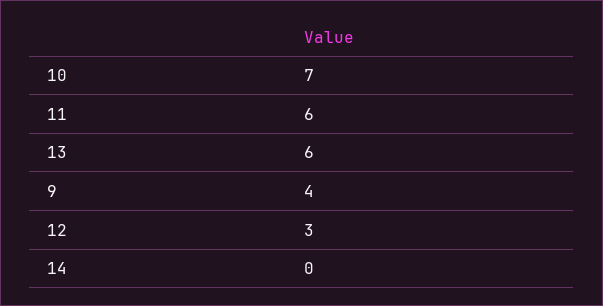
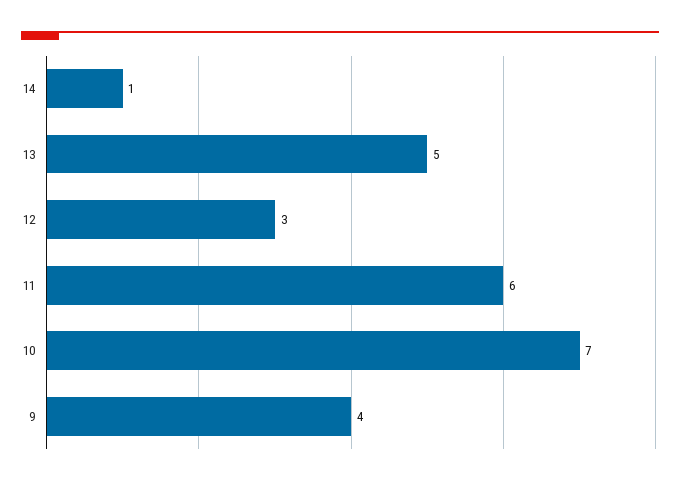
13: 6 -> 5
14: 0 -> 1

